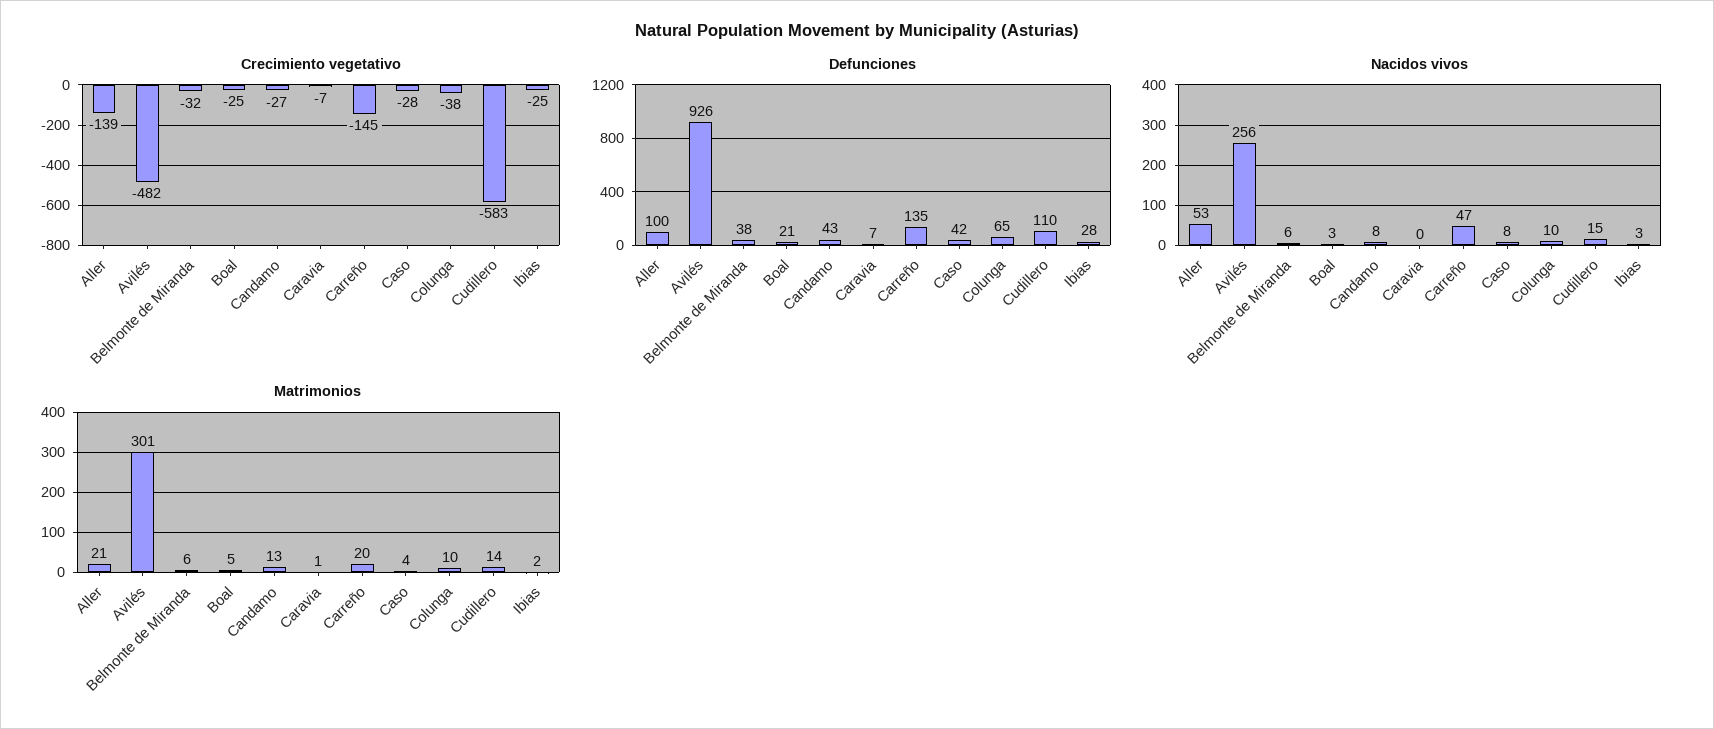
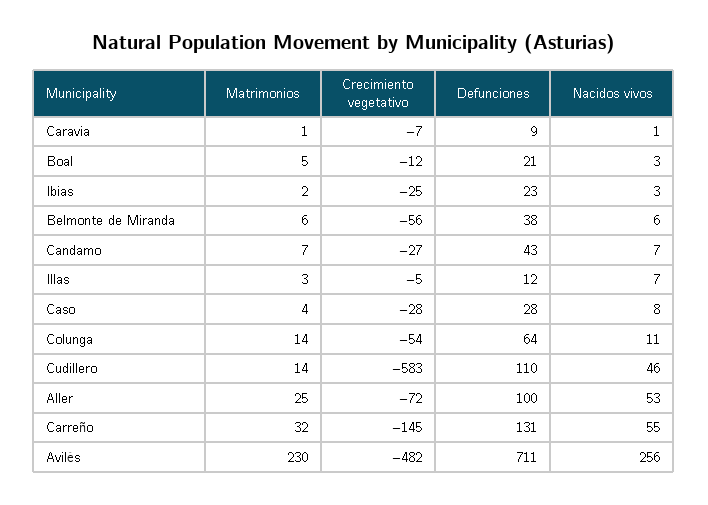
Crecimiento vegetativo, Aller: -139 -> -72
Crecimiento vegetativo, Belmonte de Miranda: -32 -> -56
Crecimiento vegetativo, Boal: -25 -> -12
Crecimiento vegetativo, Colunga: -38 -> -54
Defunciones, Avilés: 926 -> 711
Defunciones, Caravia: 7 -> 9
Defunciones, Carreño: 135 -> 131
Defunciones, Caso: 42 -> 28
Defunciones, Colunga: 65 -> 64
Defunciones, Ibias: 28 -> 23
Nacidos vivos, Candamo: 8 -> 7
Nacidos vivos, Caravia: 0 -> 1
Nacidos vivos, Carreño: 47 -> 55
Nacidos vivos, Colunga: 10 -> 11
Nacidos vivos, Cudillero: 15 -> 46
Matrimonios, Aller: 21 -> 25
Matrimonios, Avilés: 301 -> 230
Matrimonios, Candamo: 13 -> 7
Matrimonios, Carreño: 20 -> 32
Matrimonios, Colunga: 10 -> 14
Matrimonios, Illas: none -> 3
Crecimiento vegetativo, Illas: none -> -5
Defunciones, Illas: none -> 12
Nacidos vivos, Illas: none -> 7

